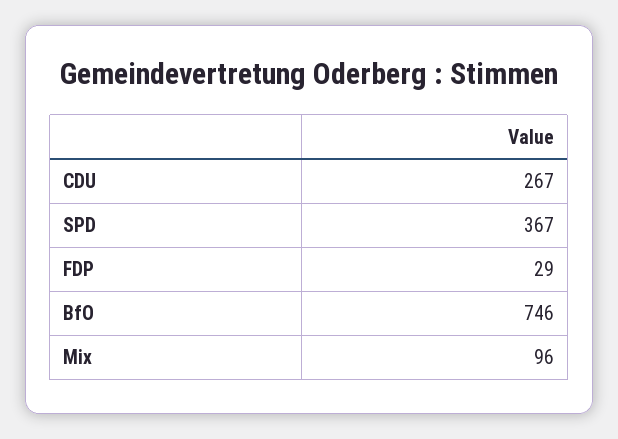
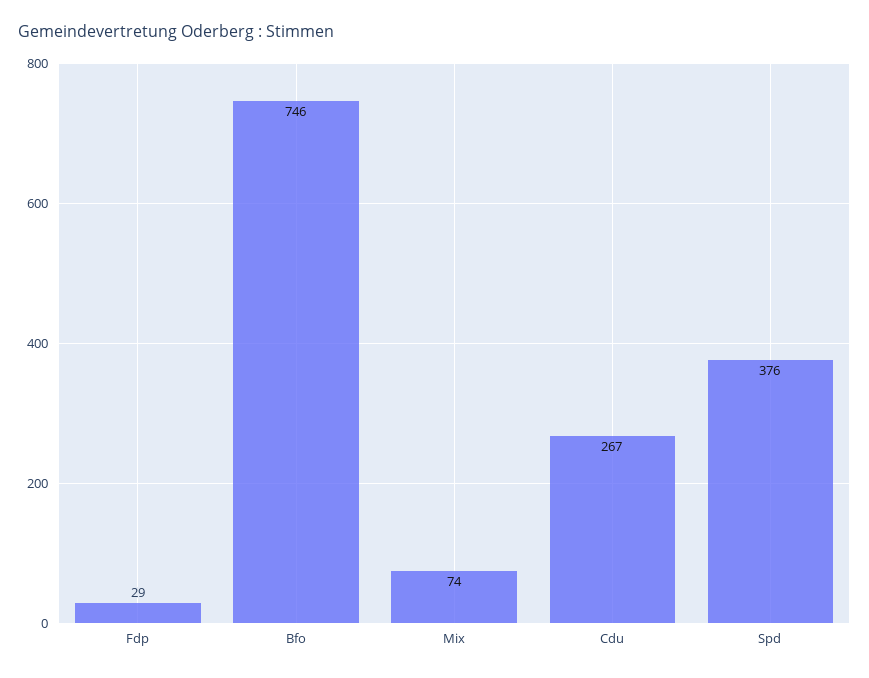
SPD: 367 -> 376
Mix: 96 -> 74

